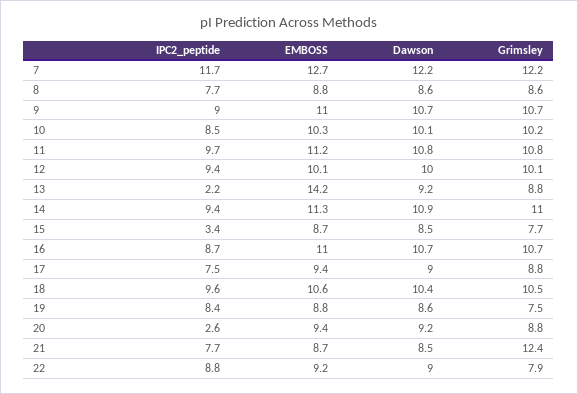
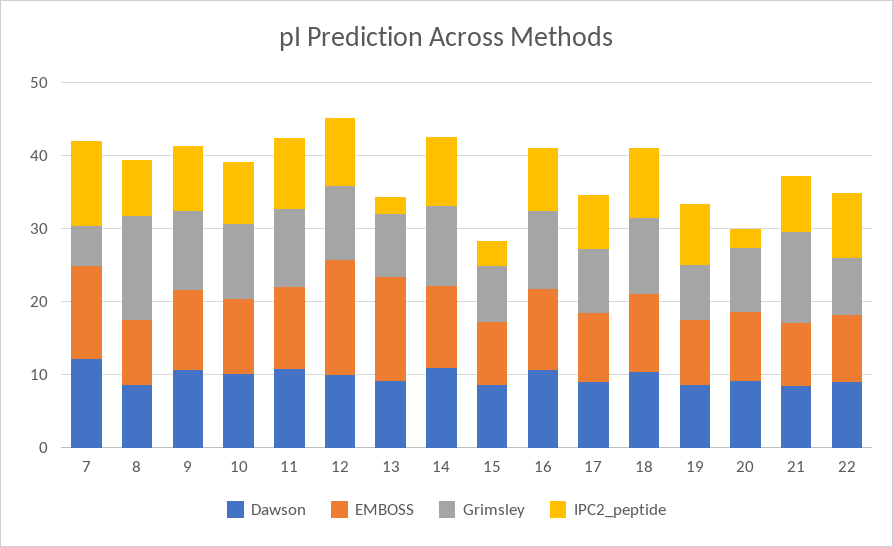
Grimsley, 7: 12.2 -> 6
Grimsley, 8: 8.6 -> 14
EMBOSS, 12: 10.1 -> 16

